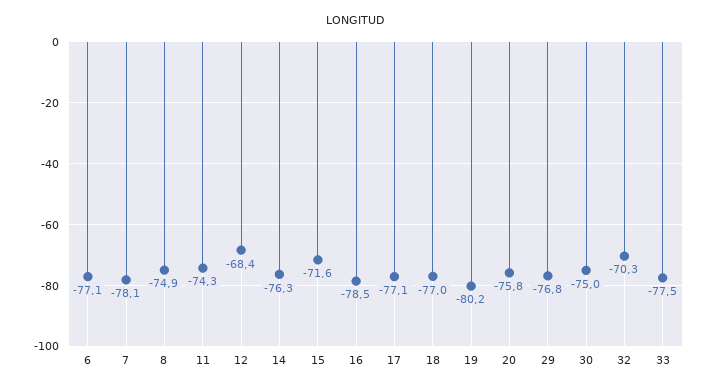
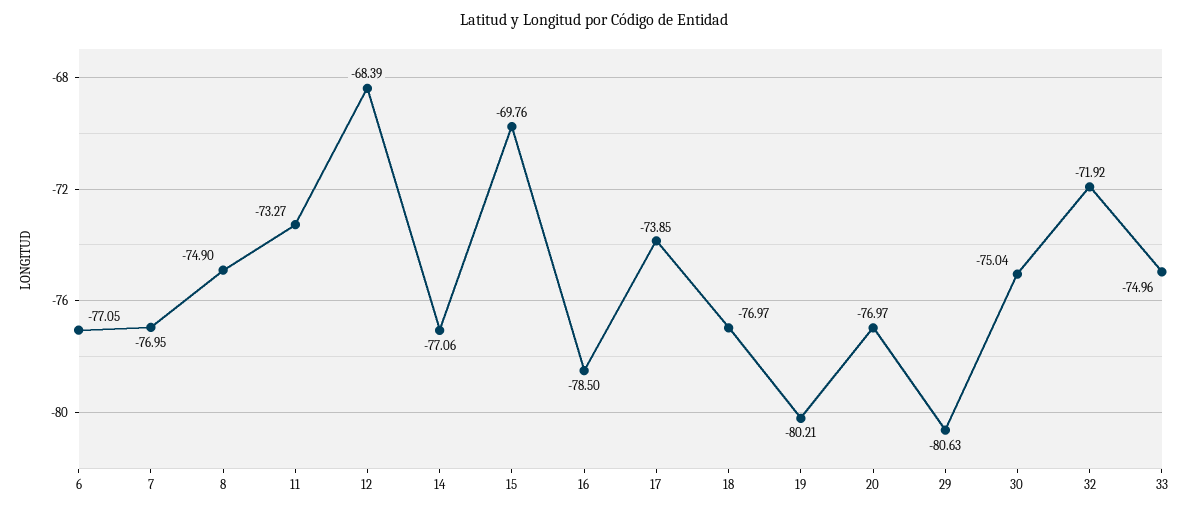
7: -78.1 -> -76.95
11: -74.3 -> -73.27
14: -76.3 -> -77.06
15: -71.6 -> -69.76
17: -77.1 -> -73.85
20: -75.8 -> -76.97
29: -76.8 -> -80.63
32: -70.3 -> -71.92
33: -77.5 -> -74.96

